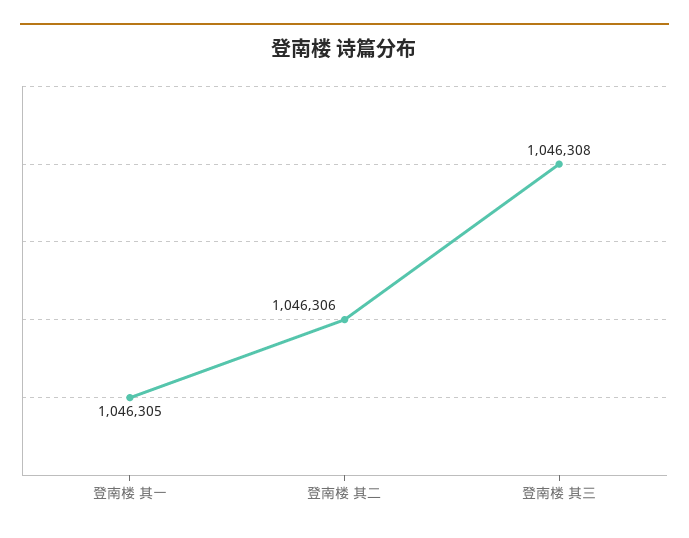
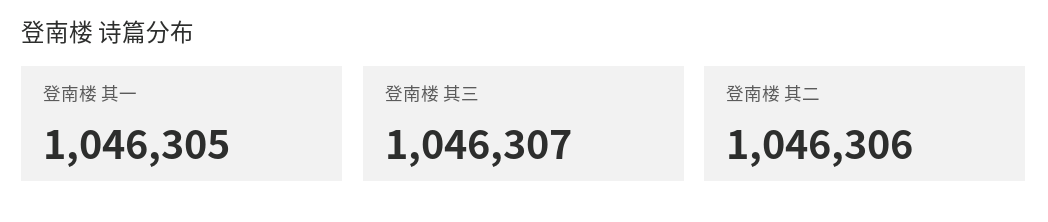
登南楼 其三: 1046308 -> 1046307

